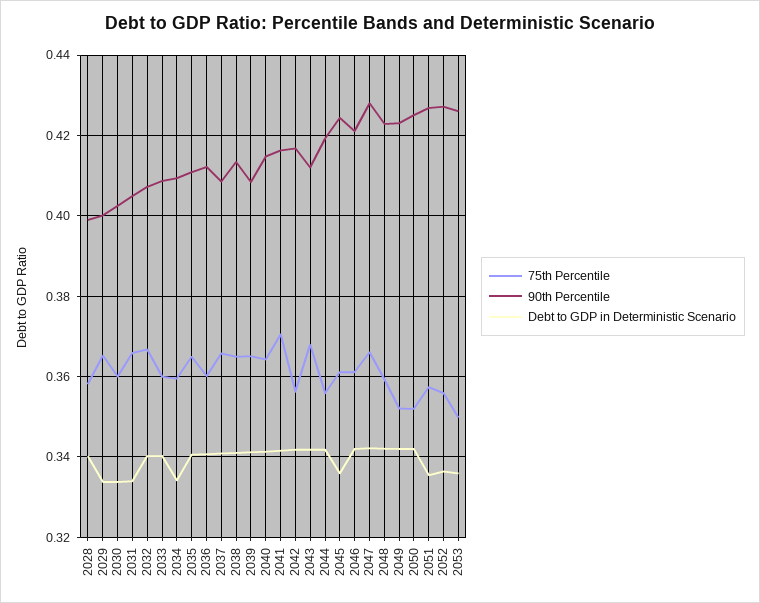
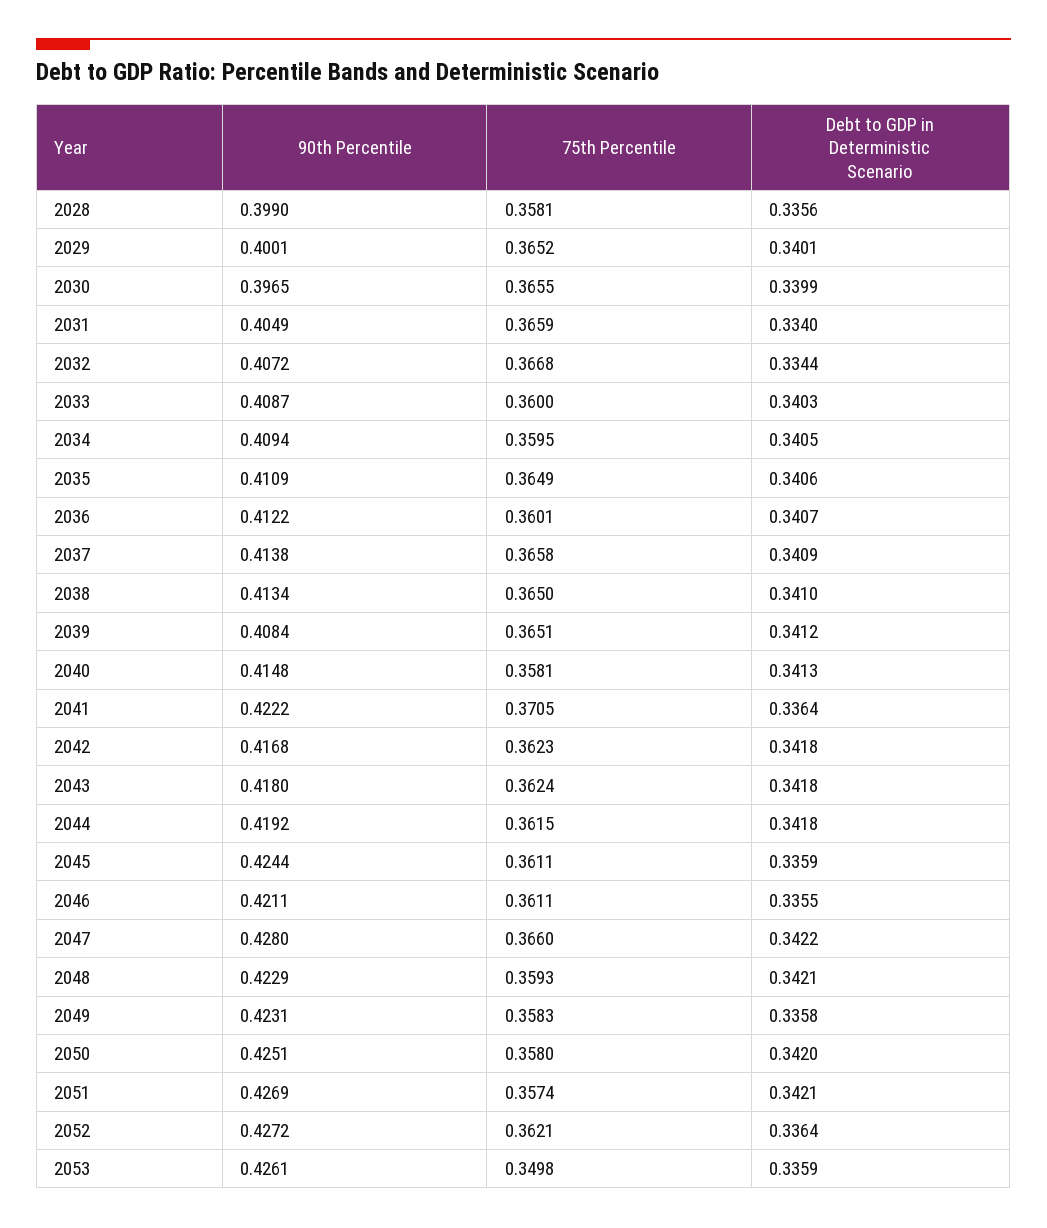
Debt to GDP in Deterministic Scenario, 2028: 0.34 -> 0.3356
Debt to GDP in Deterministic Scenario, 2029: 0.334 -> 0.3401
75th Percentile, 2030: 0.36 -> 0.3655
90th Percentile, 2030: 0.402 -> 0.3965
Debt to GDP in Deterministic Scenario, 2030: 0.334 -> 0.3399
Debt to GDP in Deterministic Scenario, 2032: 0.34 -> 0.3344
Debt to GDP in Deterministic Scenario, 2034: 0.334 -> 0.3405
90th Percentile, 2037: 0.408 -> 0.4138
75th Percentile, 2040: 0.364 -> 0.3581
90th Percentile, 2041: 0.416 -> 0.4222
Debt to GDP in Deterministic Scenario, 2041: 0.342 -> 0.3364
75th Percentile, 2042: 0.356 -> 0.3623
75th Percentile, 2043: 0.368 -> 0.3624
90th Percentile, 2043: 0.412 -> 0.418
75th Percentile, 2044: 0.356 -> 0.3615
Debt to GDP in Deterministic Scenario, 2046: 0.342 -> 0.3355
75th Percentile, 2049: 0.352 -> 0.3583
Debt to GDP in Deterministic Scenario, 2049: 0.342 -> 0.3358
75th Percentile, 2050: 0.352 -> 0.358
Debt to GDP in Deterministic Scenario, 2051: 0.336 -> 0.3421
75th Percentile, 2052: 0.356 -> 0.3621

